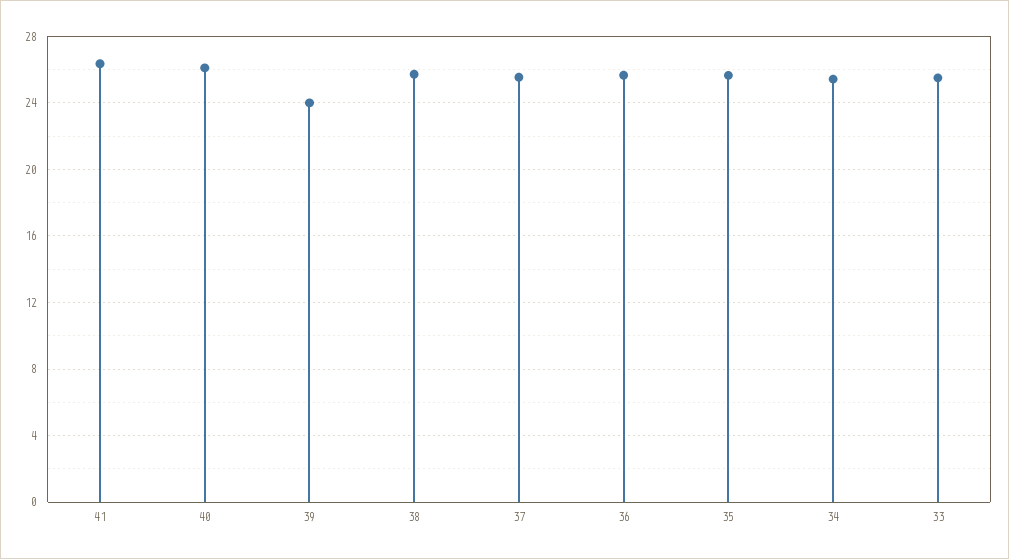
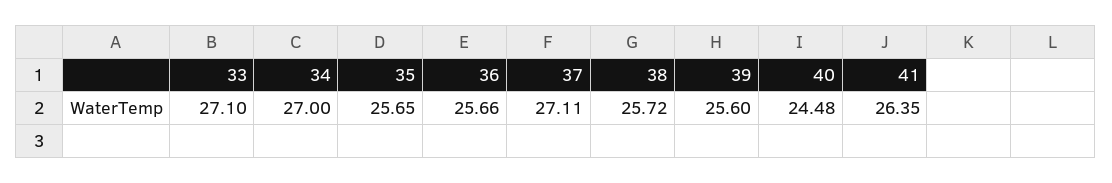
40: 26 -> 24.48
39: 24 -> 25.6
37: 25.5 -> 27.11
34: 25.5 -> 27
33: 25.5 -> 27.1

